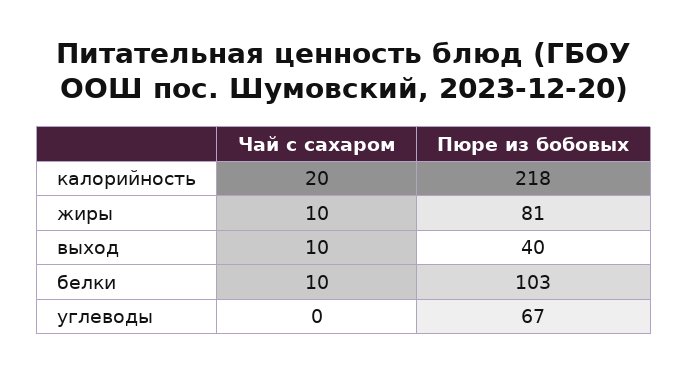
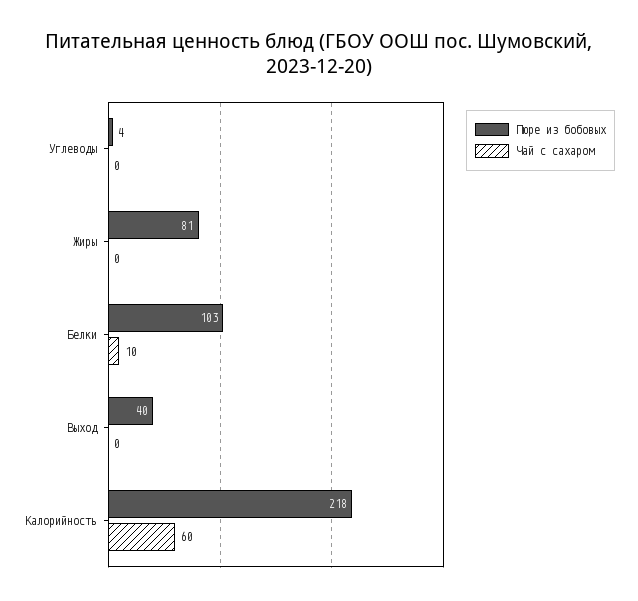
Чай с сахаром, калорийность: 20 -> 60
Чай с сахаром, жиры: 10 -> 0
Чай с сахаром, выход: 10 -> 0
Пюре из бобовых, углеводы: 67 -> 4

